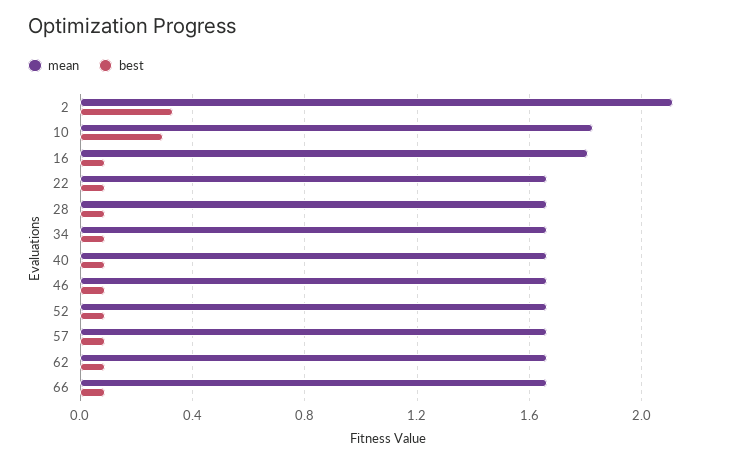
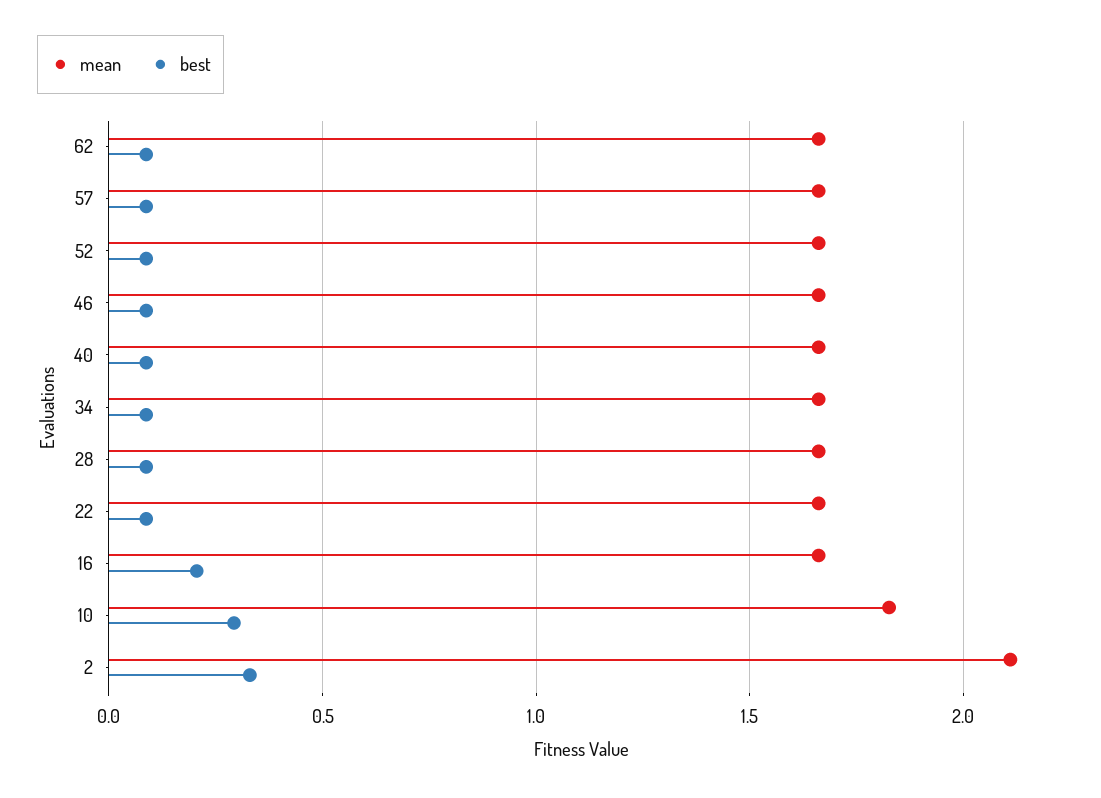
mean, 16: 1.8 -> 1.65
best, 16: 0.1 -> 0.2
mean, 66: 1.65 -> none
best, 66: 0.1 -> none

